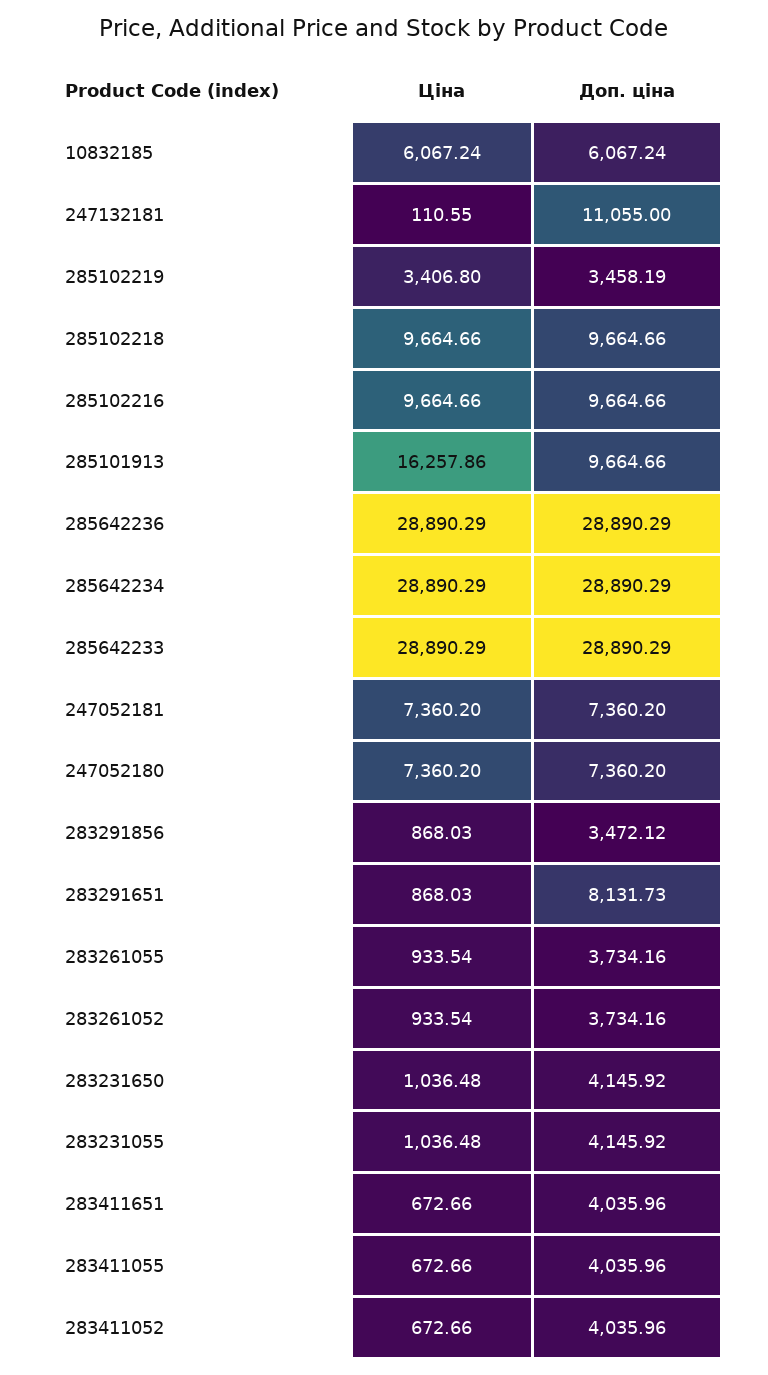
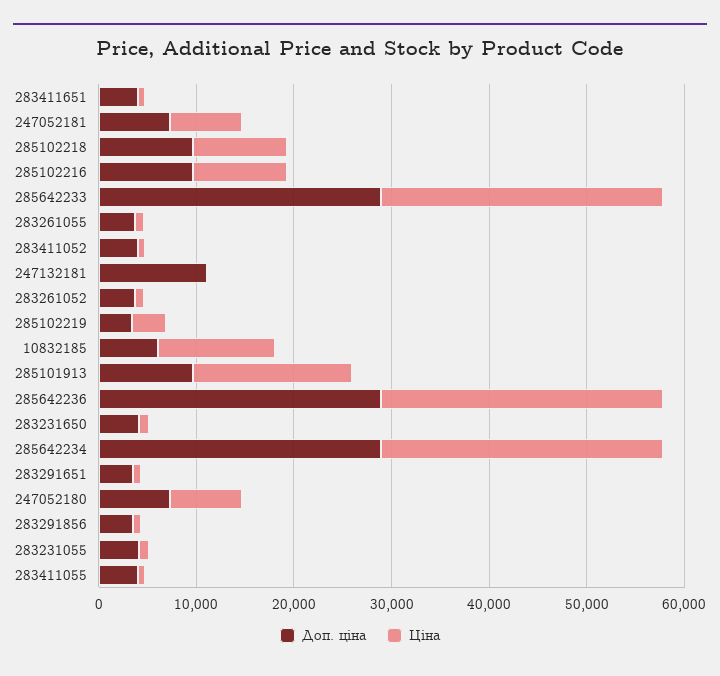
Ціна, 10832185: 6067.24 -> 12000
Доп. ціна, 283291651: 8131.73 -> 4000

